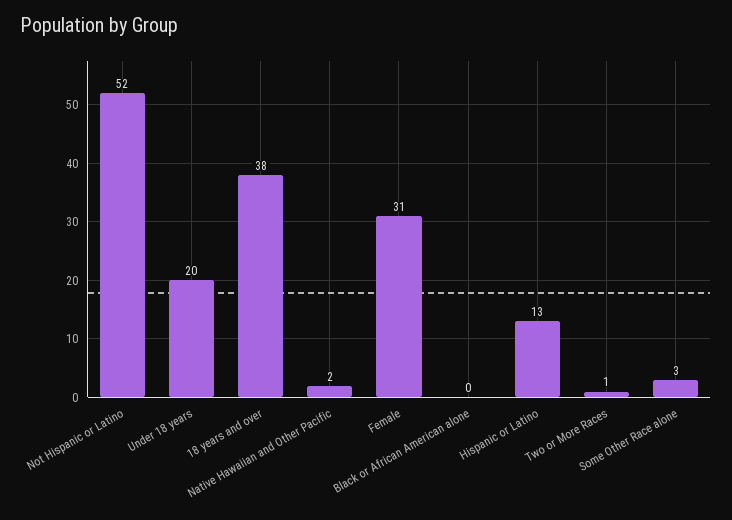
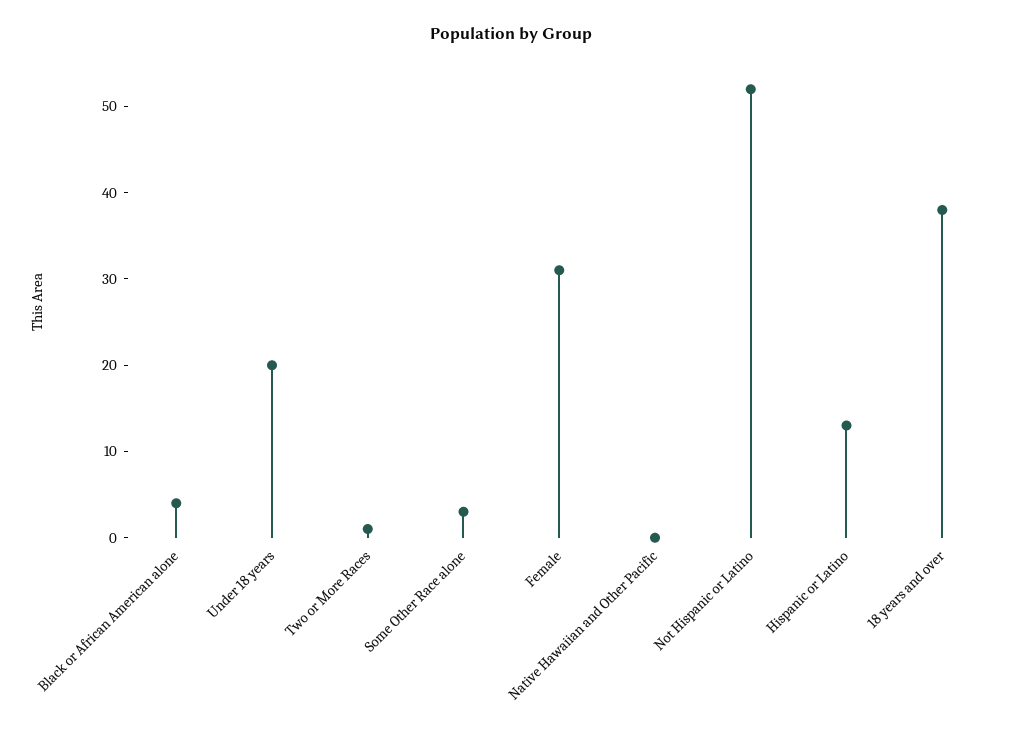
Native Hawaiian and Other Pacific: 2 -> 0
Black or African American alone: 0 -> 4

